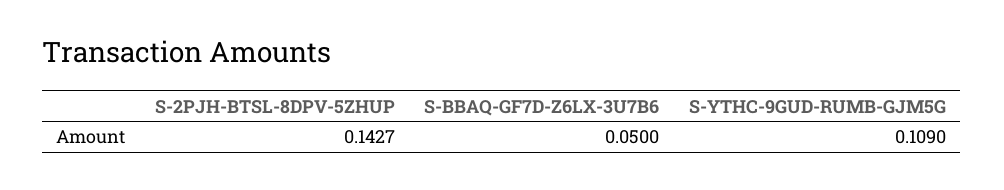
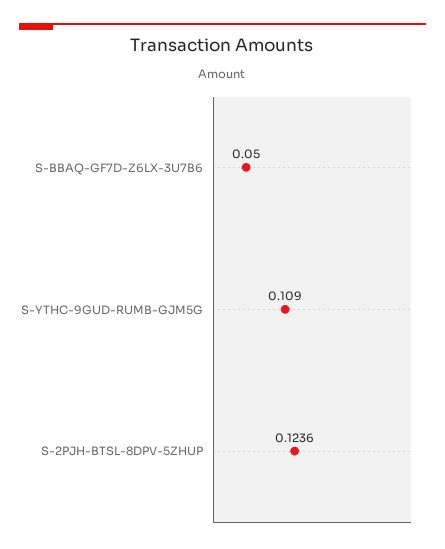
S-2PJH-BTSL-8DPV-5ZHUP: 0.1427 -> 0.1236

